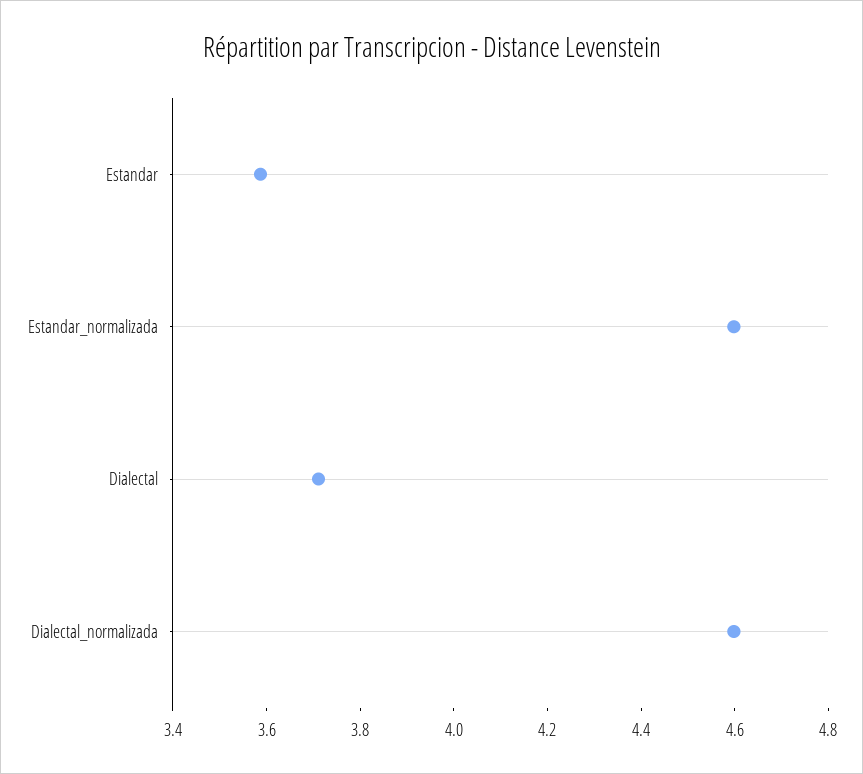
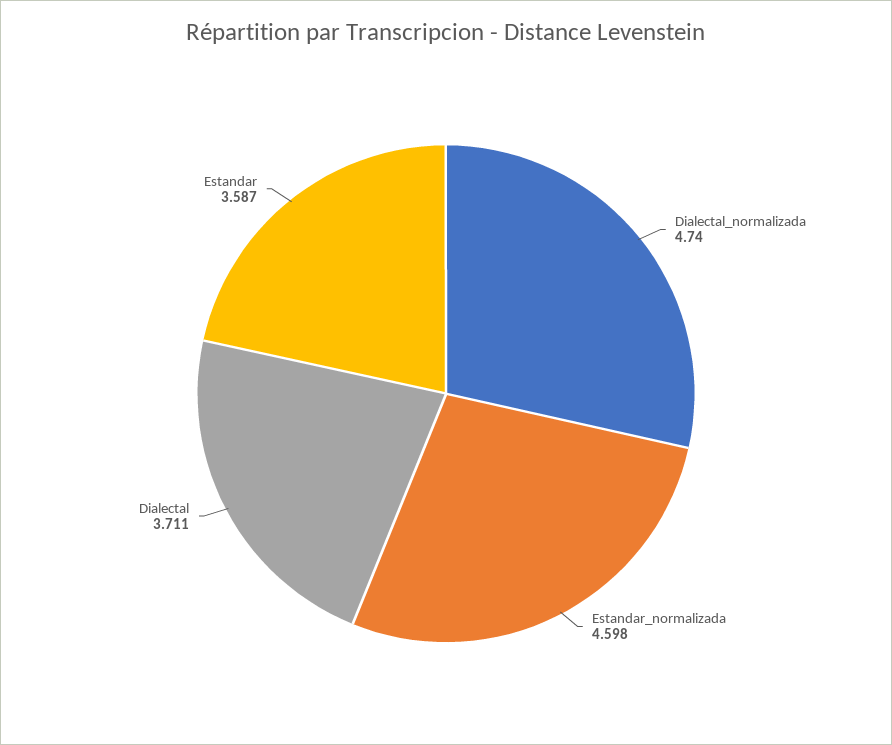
Dialectal_normalizada: 4.6 -> 4.74

